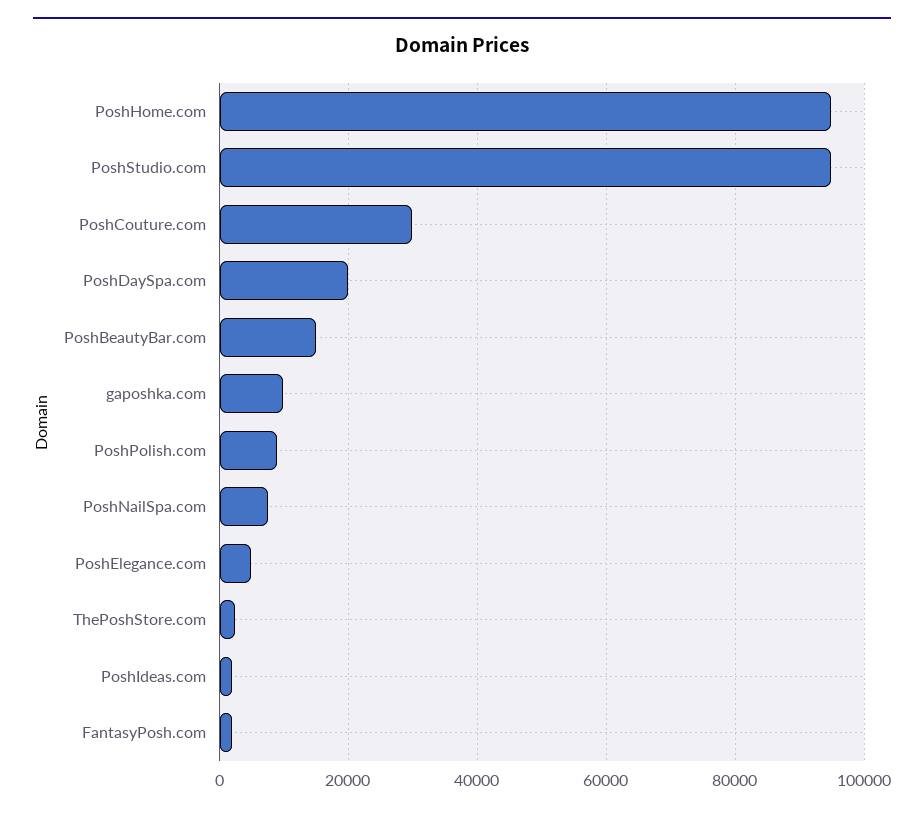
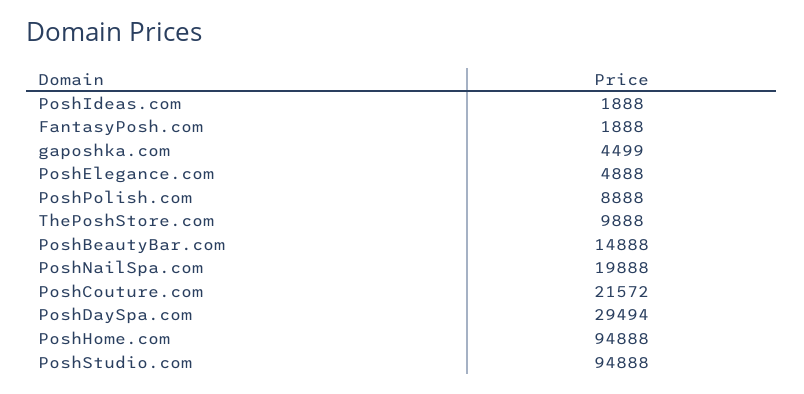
PoshCouture.com: 30000 -> 21572
PoshDaySpa.com: 20000 -> 29494
gaposhka.com: 10000 -> 4499
PoshNailSpa.com: 8000 -> 19888
ThePoshStore.com: 2000 -> 9888

